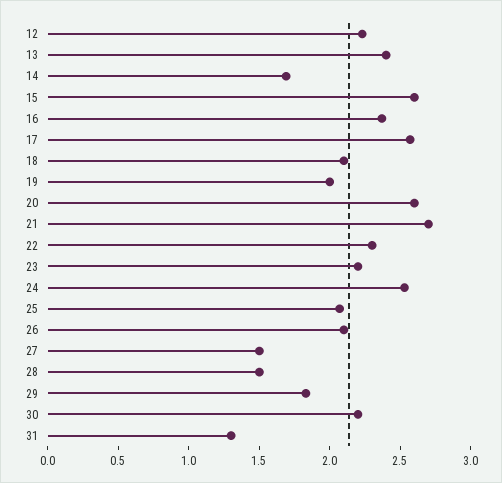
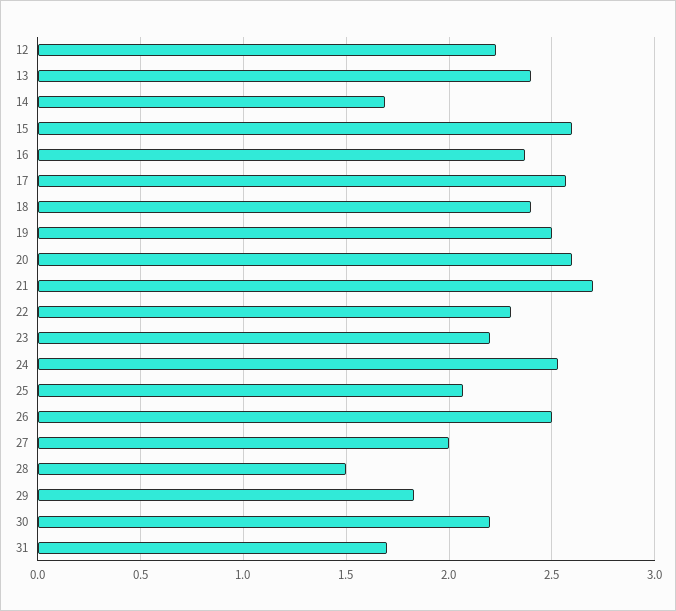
18: 2.1 -> 2.4
19: 2 -> 2.5
26: 2.1 -> 2.5
27: 1.5 -> 2
31: 1.3 -> 1.7

